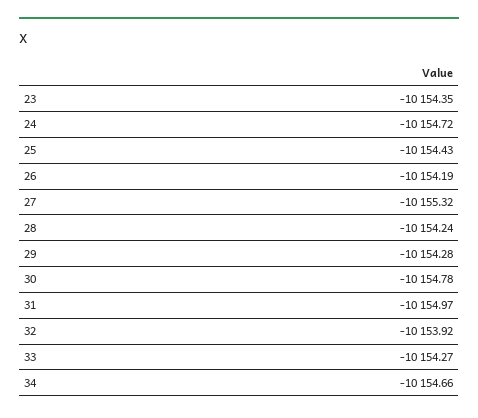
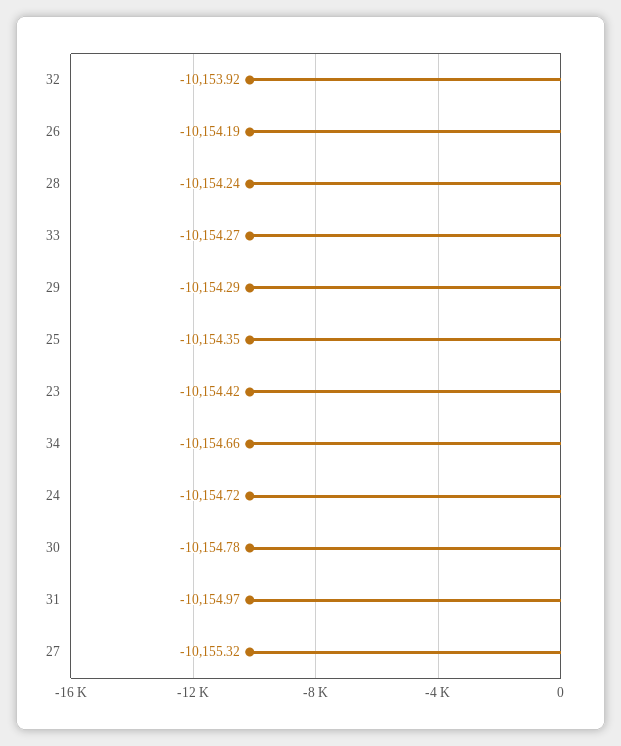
23: -10154.35 -> -10154.42
25: -10154.43 -> -10154.35
29: -10154.28 -> -10154.29

